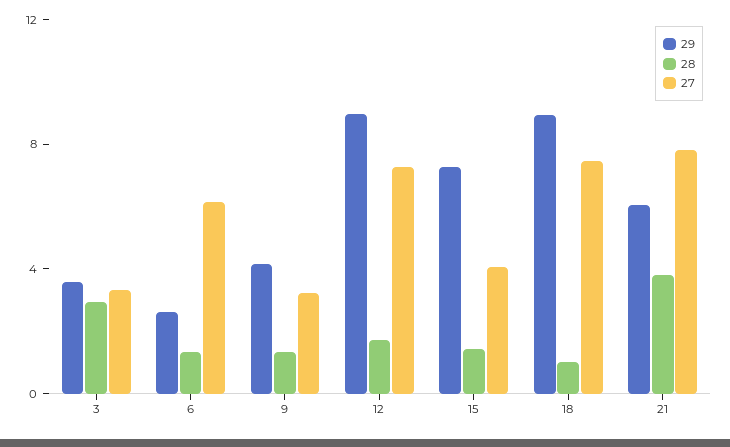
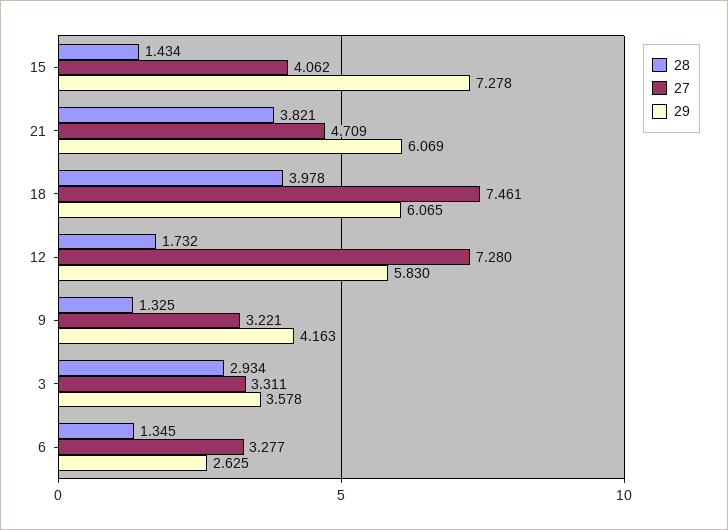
27, 6: 6 -> 3.277
29, 12: 9 -> 5.83
29, 18: 9 -> 6.065
28, 18: 1 -> 3.978
27, 21: 8 -> 4.709

